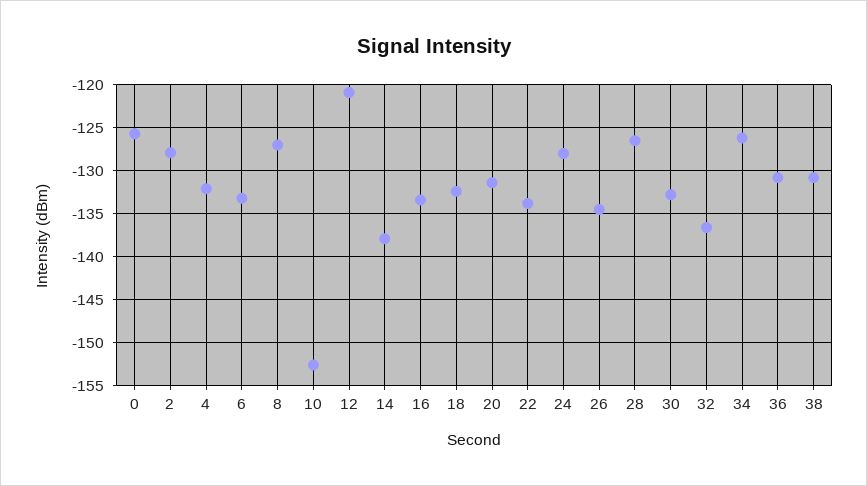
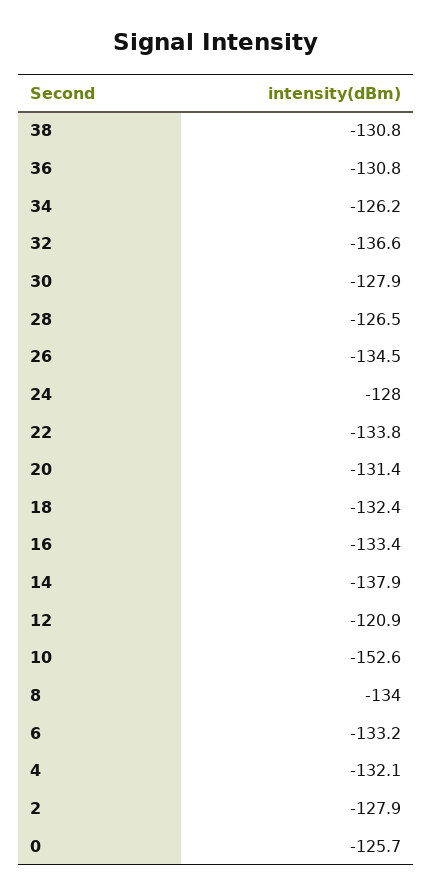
8: -127 -> -134
30: -133 -> -127.9

